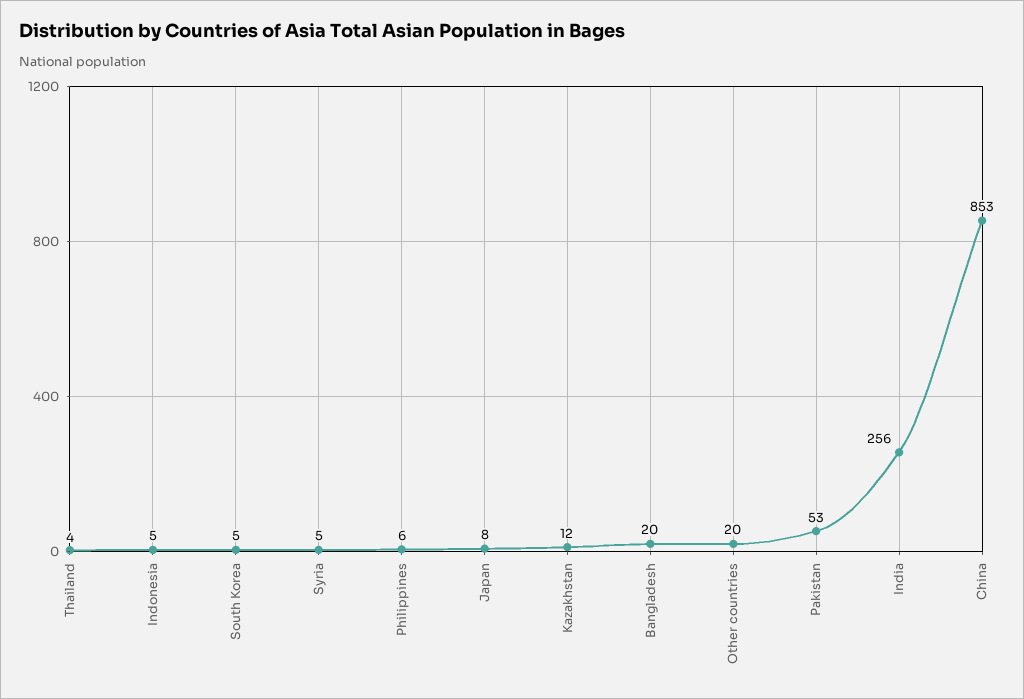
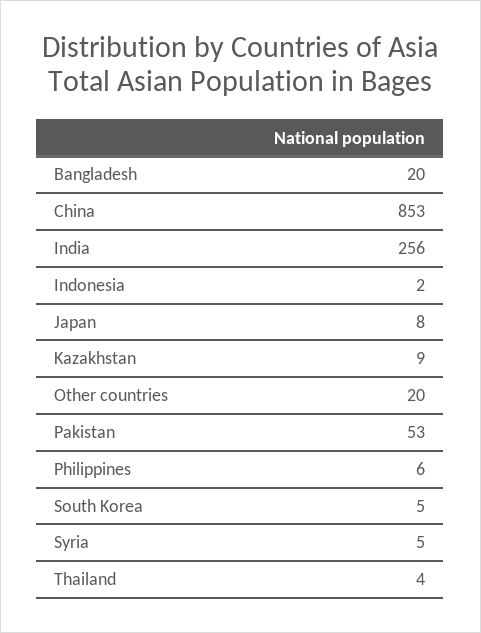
Indonesia: 5 -> 2
Kazakhstan: 12 -> 9

